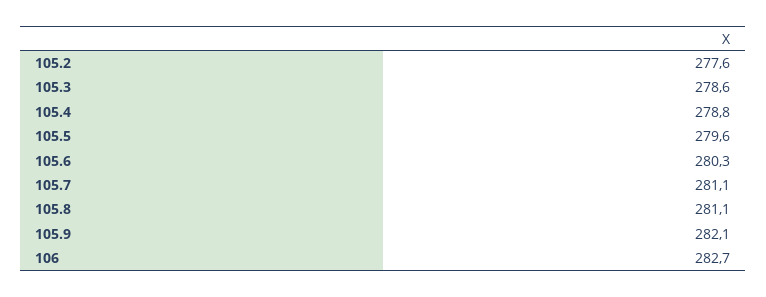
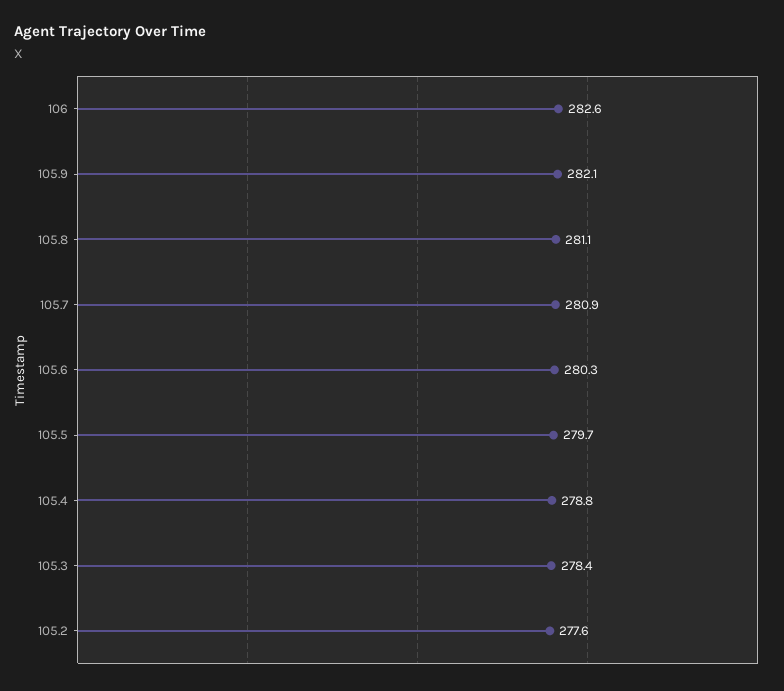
105.3: 278.6 -> 278.4
105.5: 279.6 -> 279.7
105.7: 281.1 -> 280.9
106: 282.7 -> 282.6

